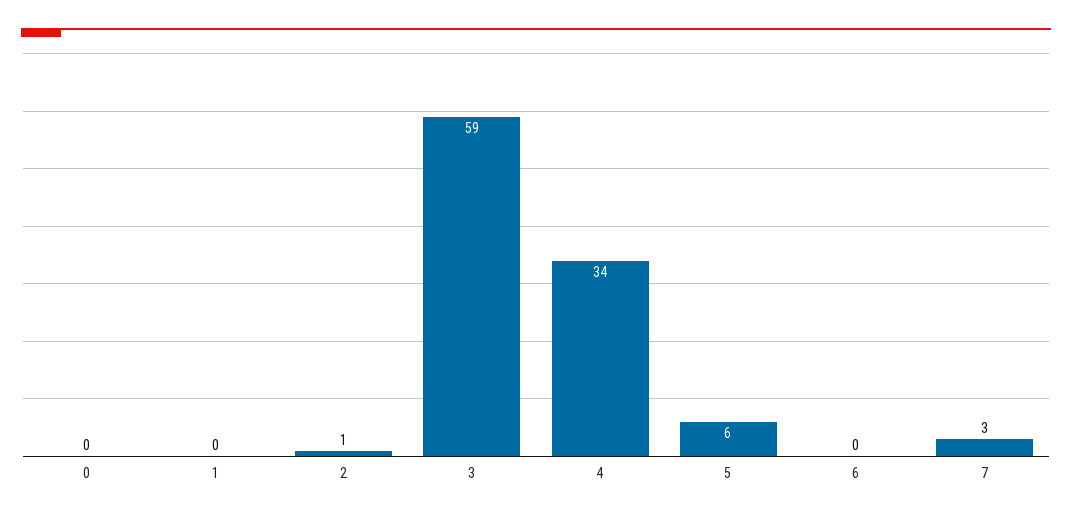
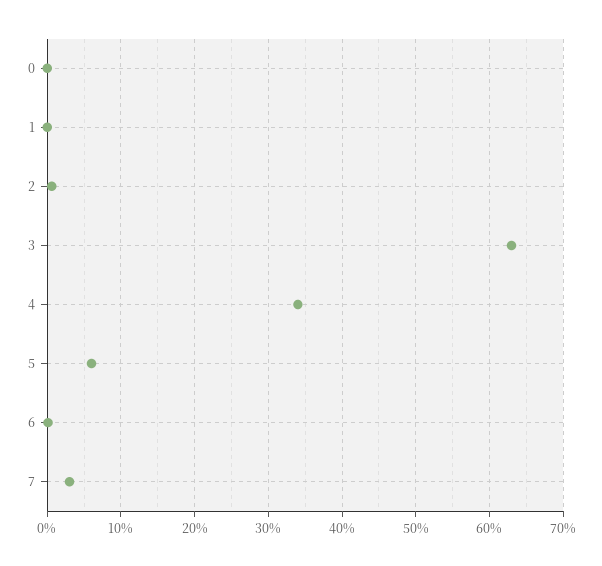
3: 59 -> 63

